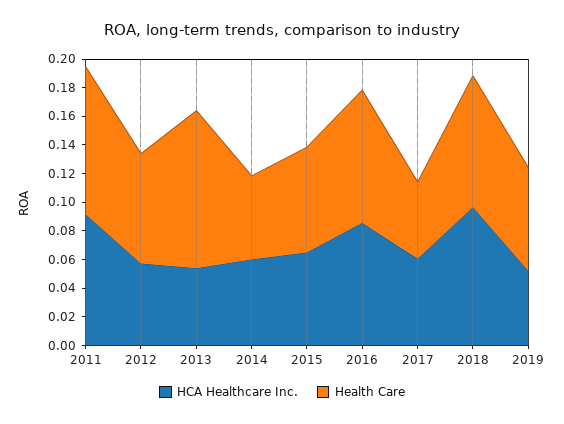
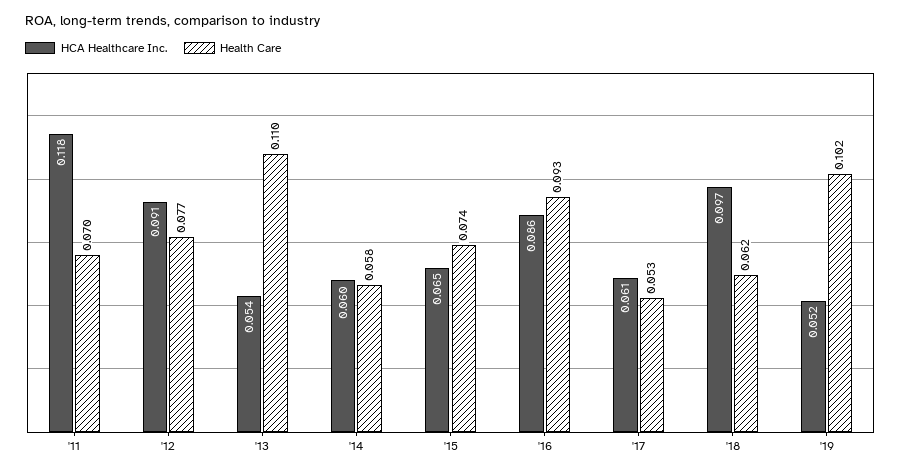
HCA Healthcare Inc., 2011: 0.09 -> 0.118
Health Care, 2011: 0.1 -> 0.07
HCA Healthcare Inc., 2012: 0.06 -> 0.091
Health Care, 2018: 0.09 -> 0.062
Health Care, 2019: 0.07 -> 0.102

